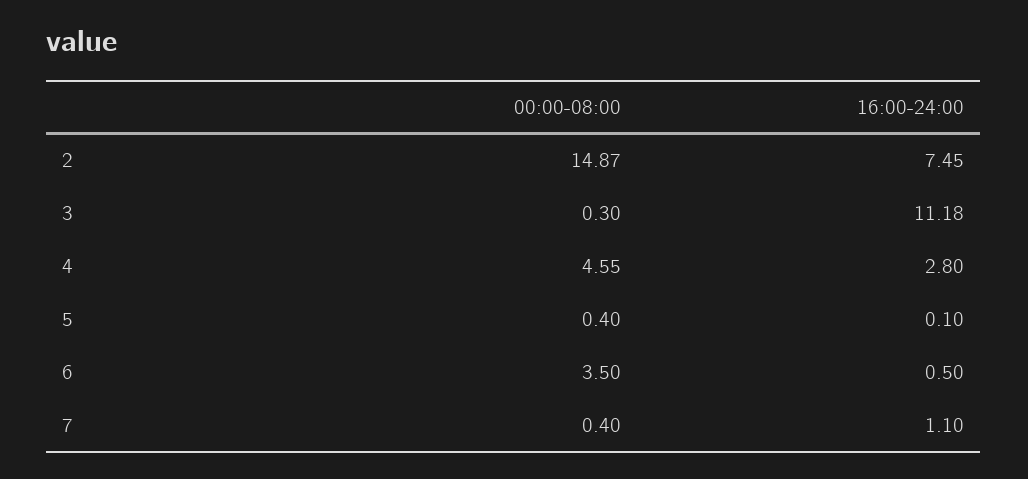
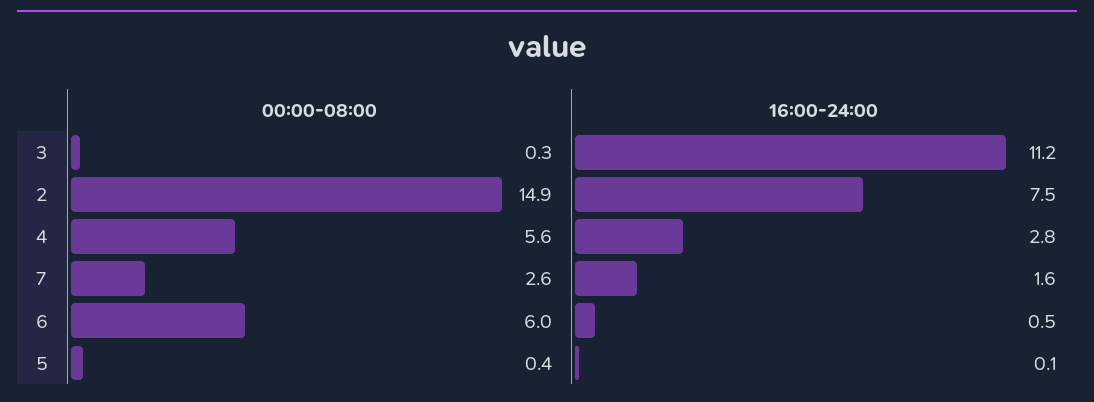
00:00-08:00, 4: 4.55 -> 5.6
00:00-08:00, 6: 3.5 -> 6
00:00-08:00, 7: 0.4 -> 2.6
16:00-24:00, 7: 1.1 -> 1.6

